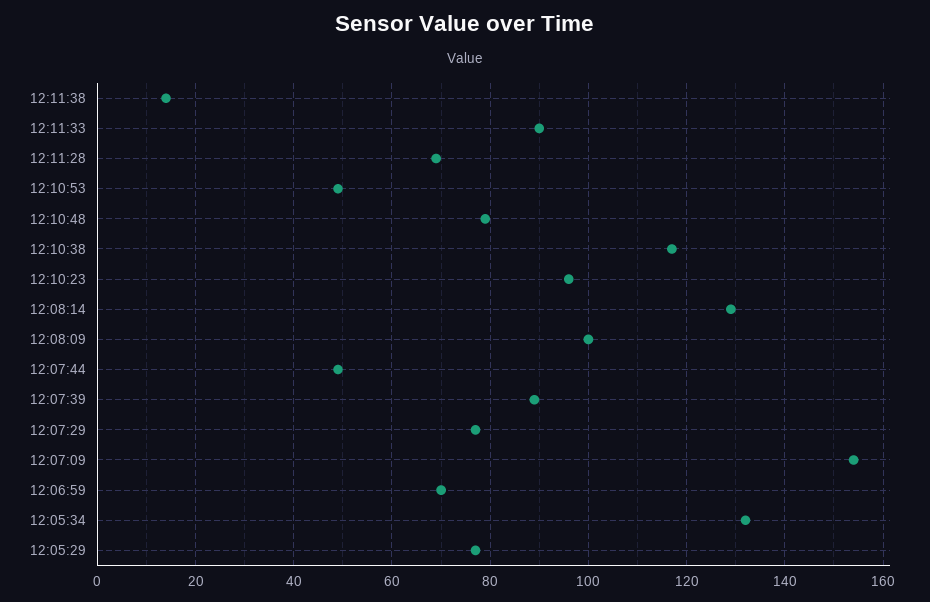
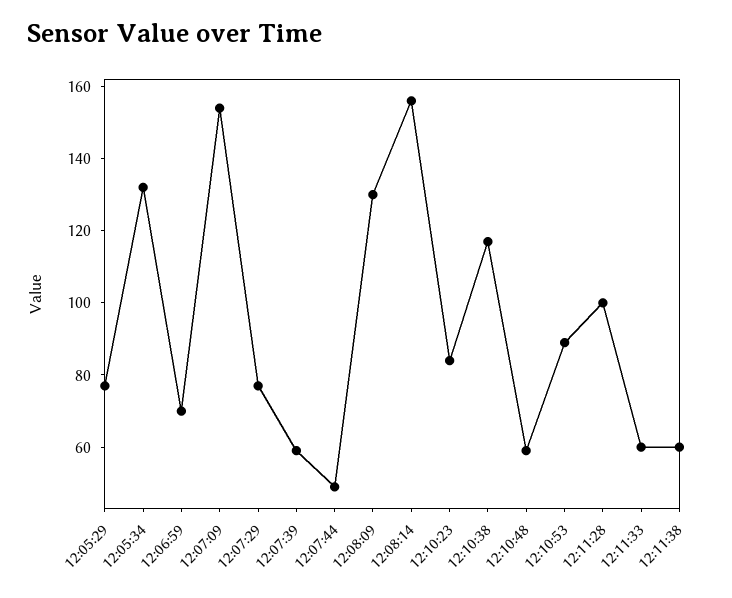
12:11:38: 15 -> 60
12:11:33: 90 -> 60
12:11:28: 70 -> 100
12:10:53: 50 -> 90
12:10:48: 80 -> 60
12:10:23: 95 -> 85
12:08:14: 130 -> 155
12:08:09: 100 -> 130
12:07:39: 90 -> 60

